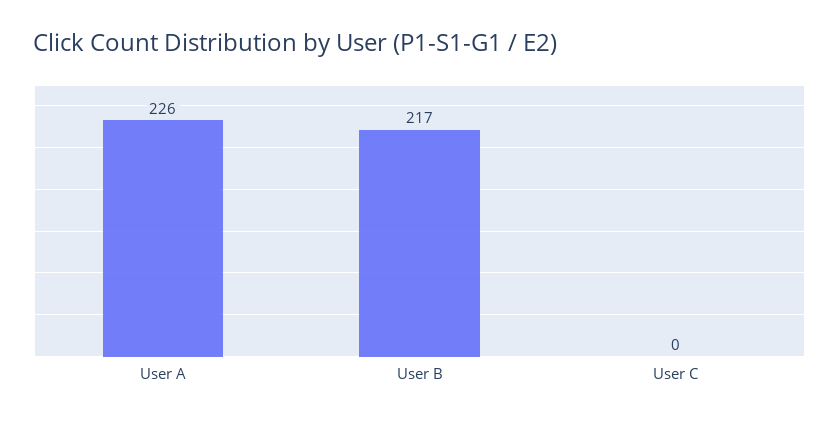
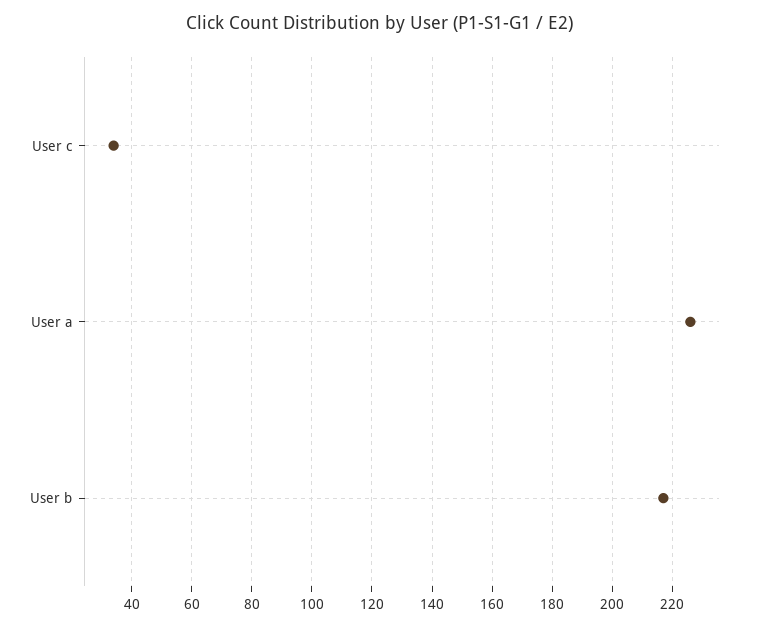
User C: 0 -> 35

